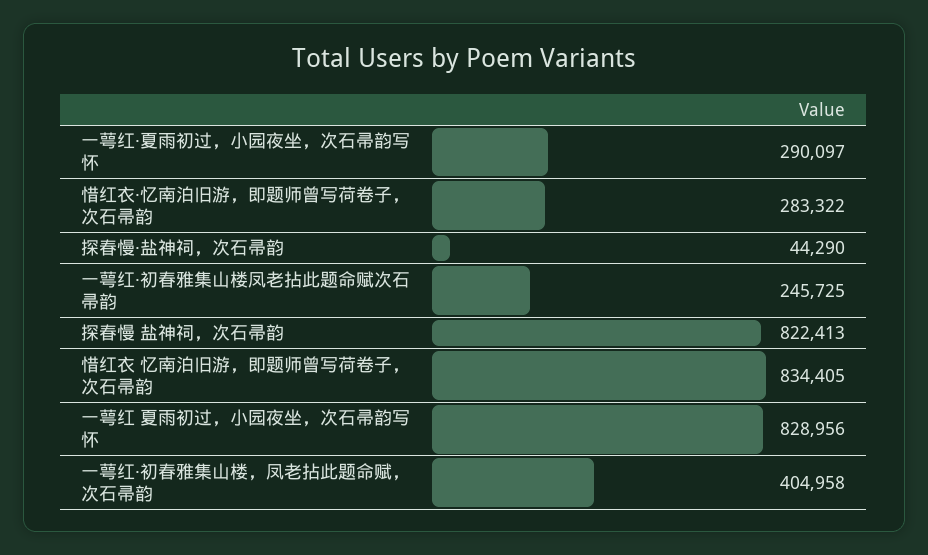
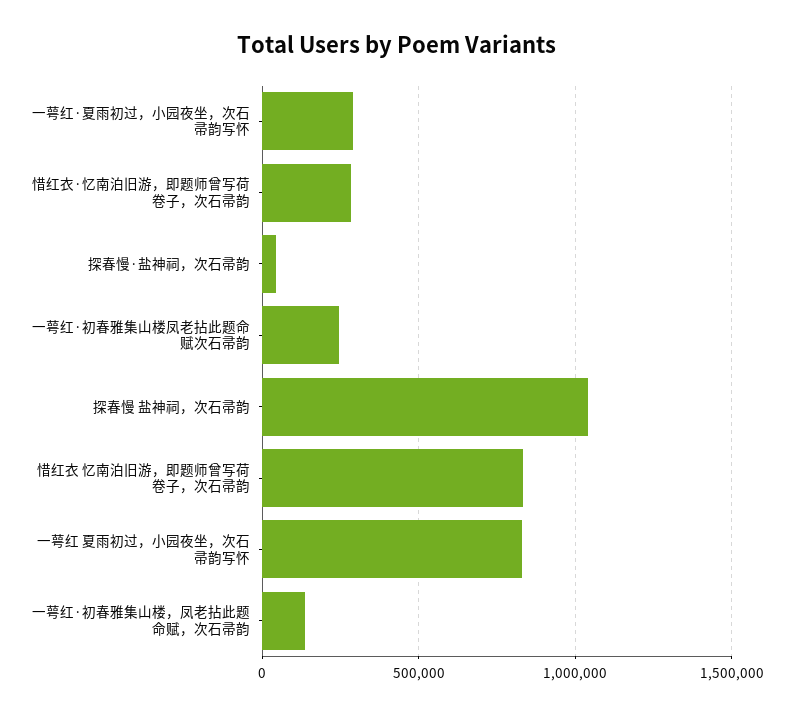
探春慢 盐神祠，次石帚韵: 822413 -> 1050000
一萼红·初春雅集山楼，凤老拈此题命赋，次石帚韵: 404958 -> 150000

